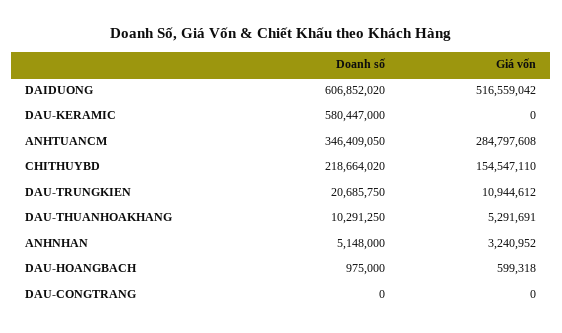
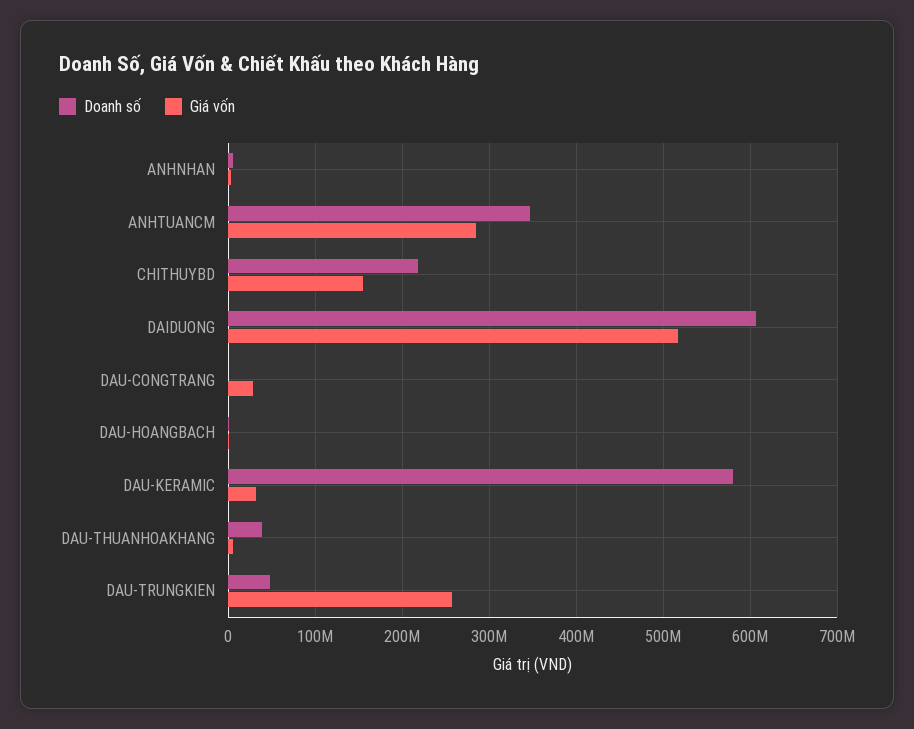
Giá vốn, DAU-KERAMIC: 0 -> 30000000
Doanh số, DAU-TRUNGKIEN: 20685750 -> 50000000
Giá vốn, DAU-TRUNGKIEN: 10944612 -> 260000000
Doanh số, DAU-THUANHOAKHANG: 10291250 -> 40000000
Giá vốn, DAU-CONGTRANG: 0 -> 30000000

